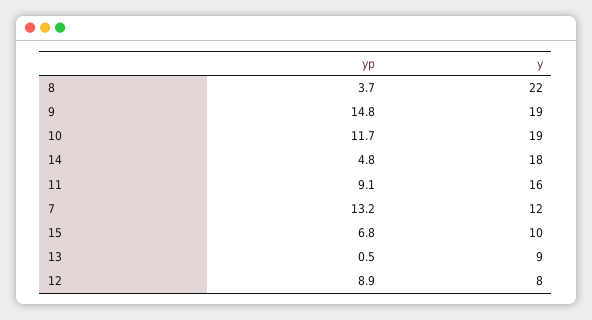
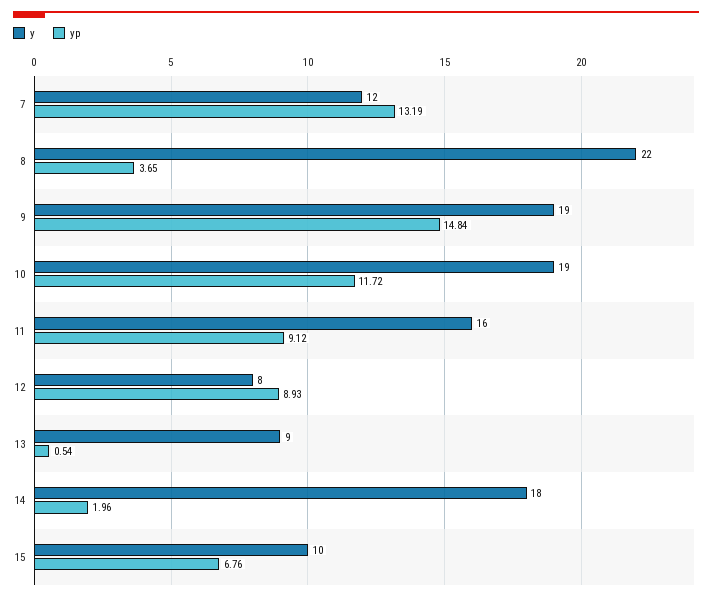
yp, 14: 4.8 -> 1.96

